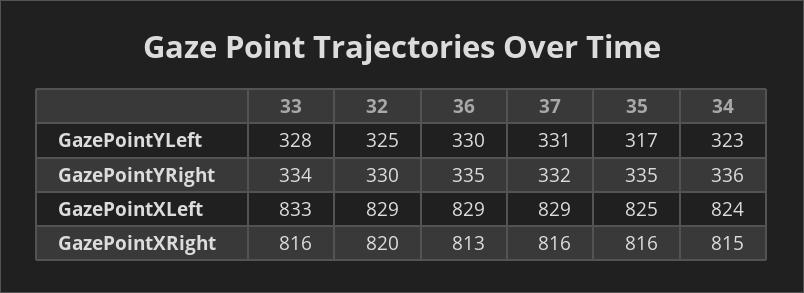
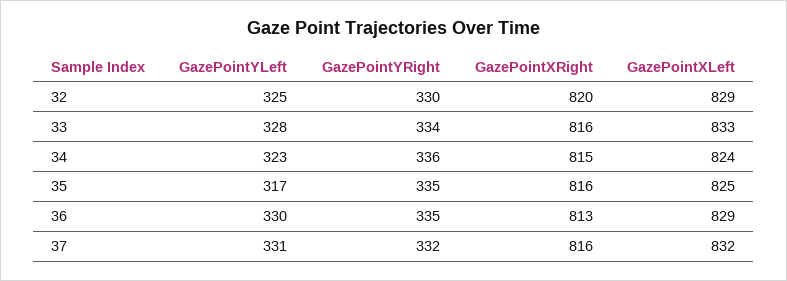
37, GazePointXLeft: 829 -> 832

